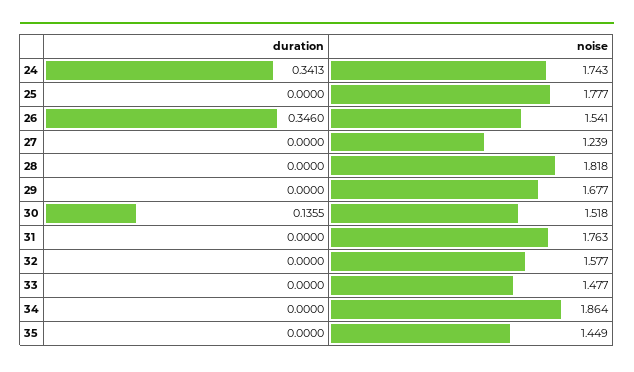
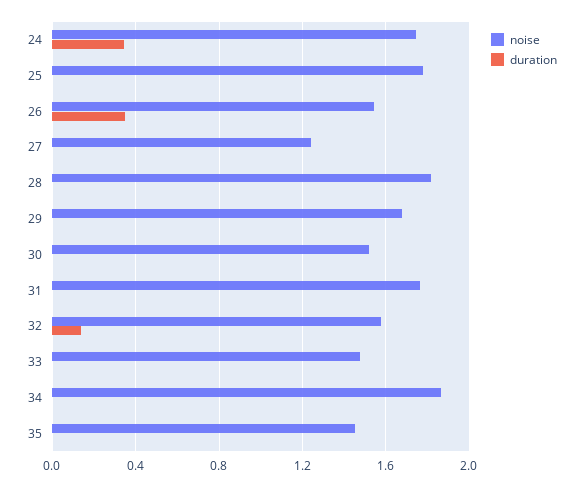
duration, 30: 0.1355 -> 0
duration, 32: 0 -> 0.15

